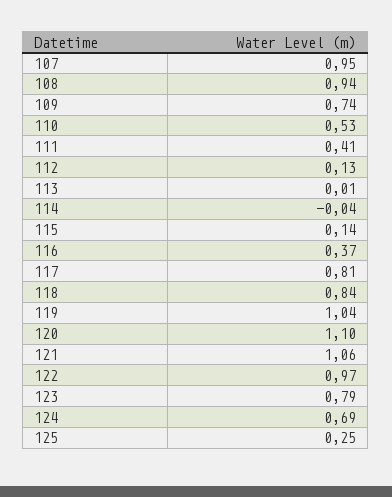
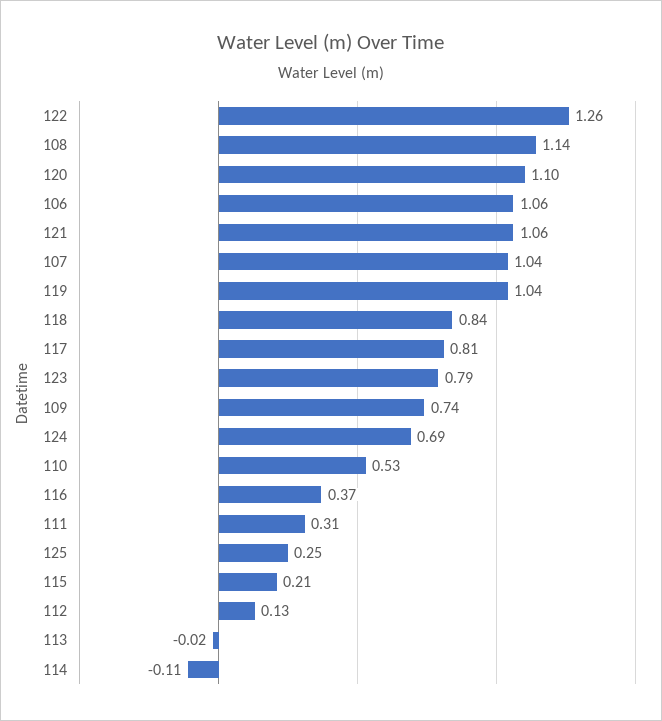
107: 0.95 -> 1.04
108: 0.94 -> 1.14
111: 0.41 -> 0.31
113: 0.01 -> -0.02
114: -0.04 -> -0.11
115: 0.14 -> 0.21
122: 0.97 -> 1.26
106: none -> 1.06

